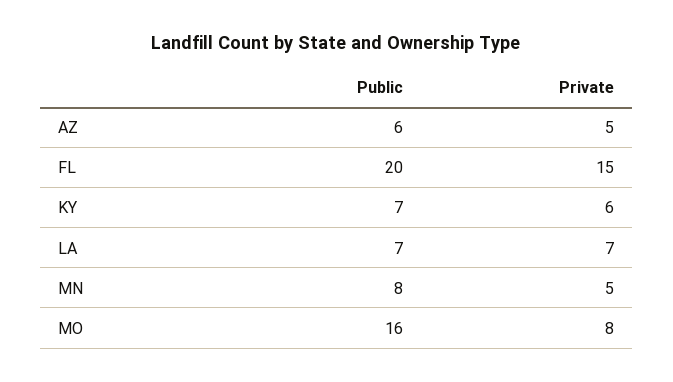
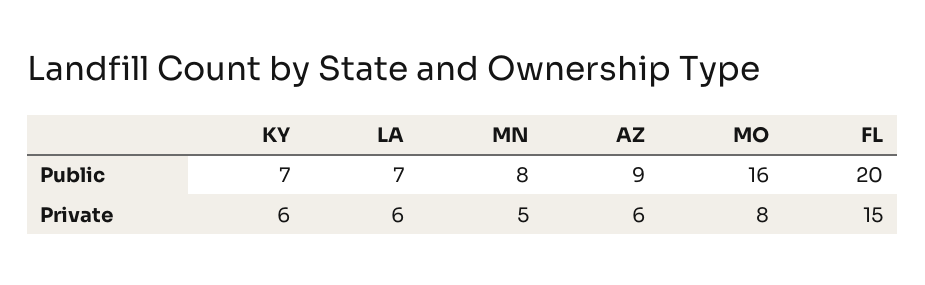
Public, AZ: 6 -> 9
Private, AZ: 5 -> 6
Private, LA: 7 -> 6

